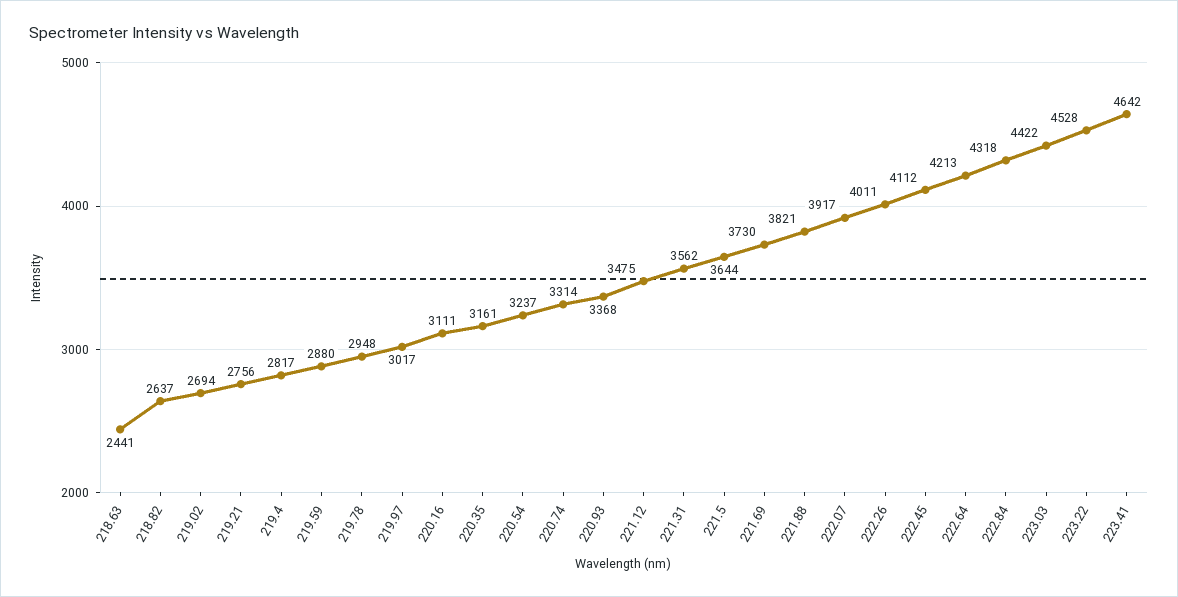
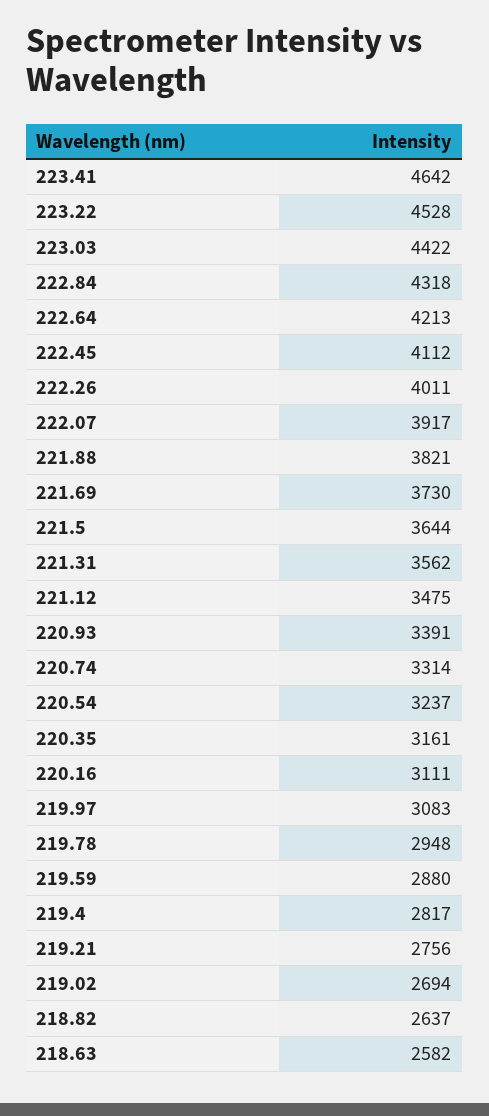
218.63: 2441 -> 2582
219.97: 3017 -> 3083
220.93: 3368 -> 3391

